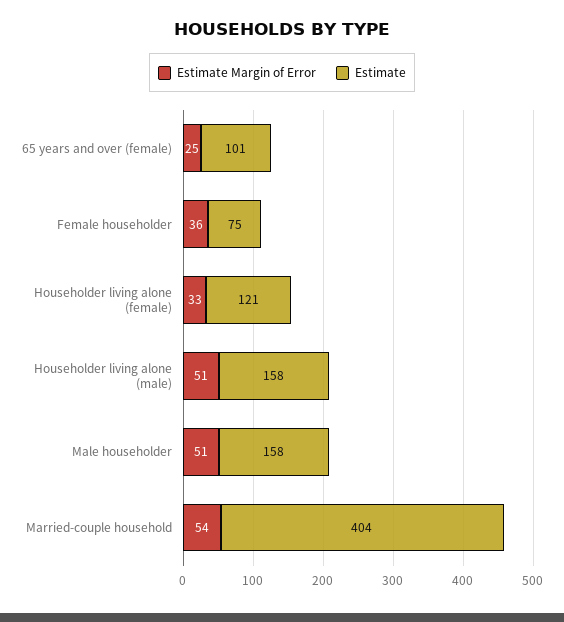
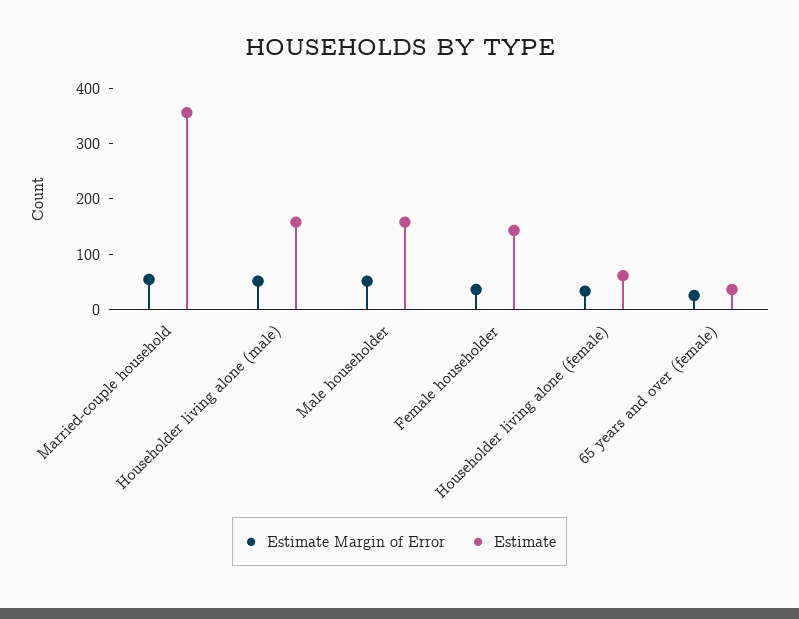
Estimate, 65 years and over (female): 101 -> 40
Estimate, Female householder: 75 -> 140
Estimate, Householder living alone (female): 121 -> 60
Estimate, Married-couple household: 404 -> 360

